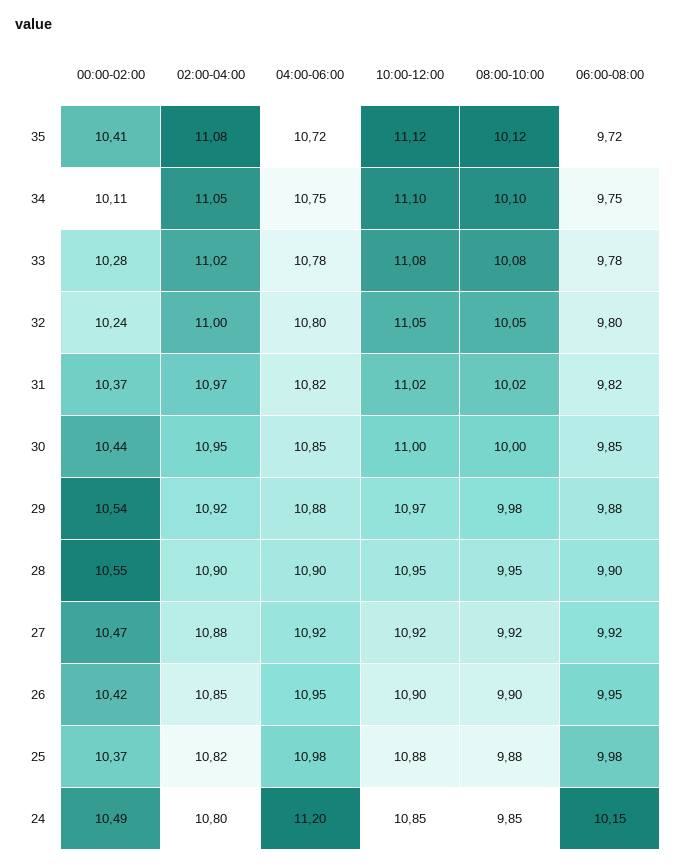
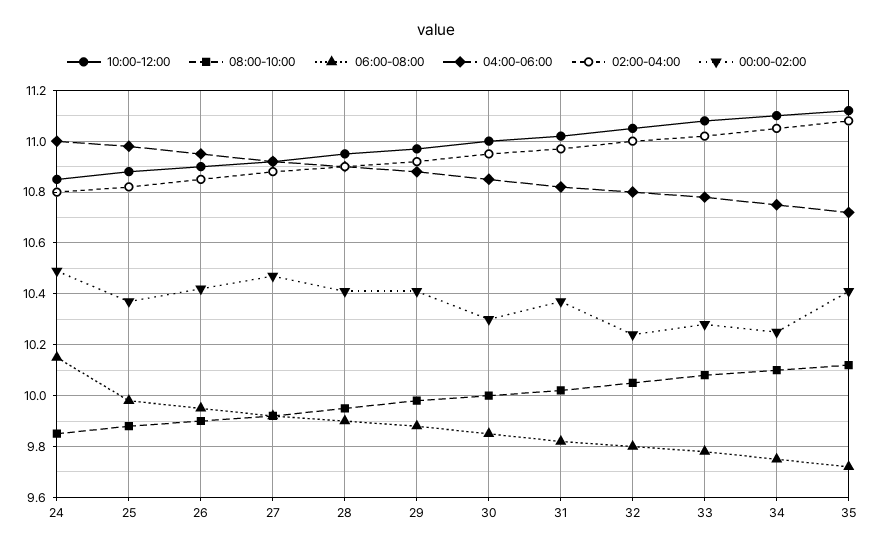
00:00-02:00, 34: 10.11 -> 10.25
00:00-02:00, 30: 10.44 -> 10.3
00:00-02:00, 29: 10.54 -> 10.4
00:00-02:00, 28: 10.55 -> 10.4
04:00-06:00, 24: 11.2 -> 11

